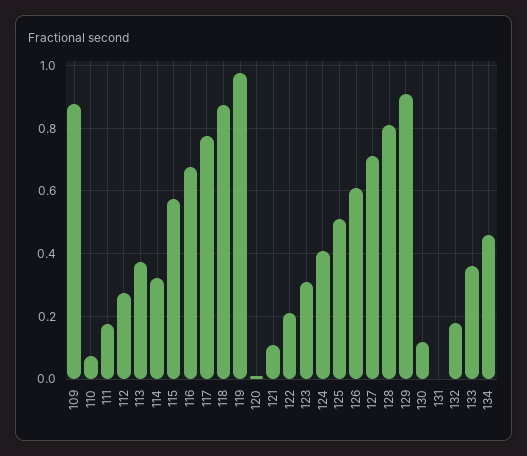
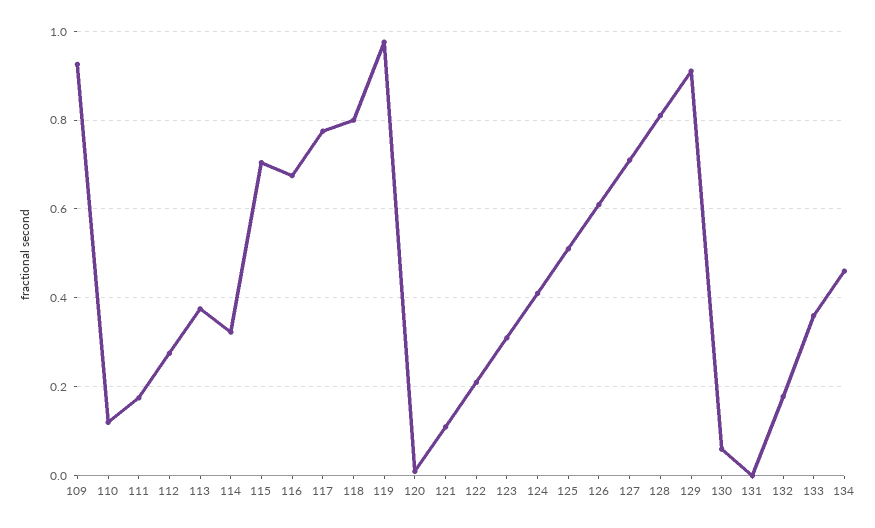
109: 0.88 -> 0.92
110: 0.08 -> 0.12
115: 0.58 -> 0.7
118: 0.88 -> 0.8
130: 0.12 -> 0.06

